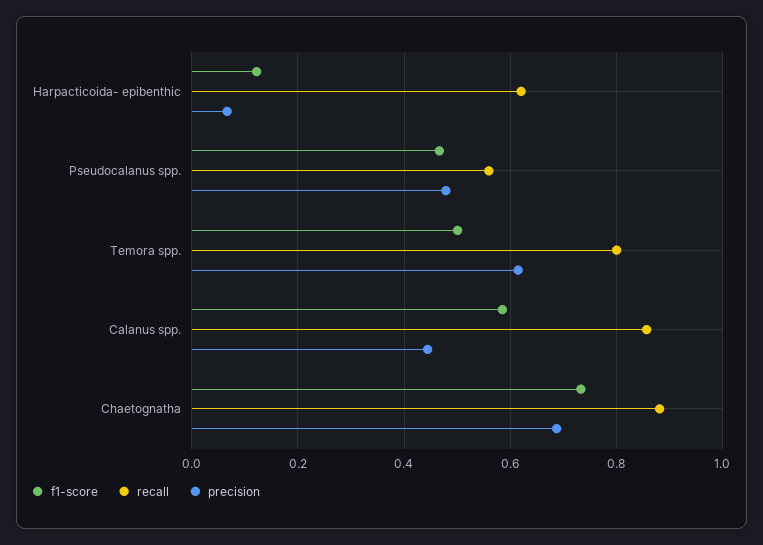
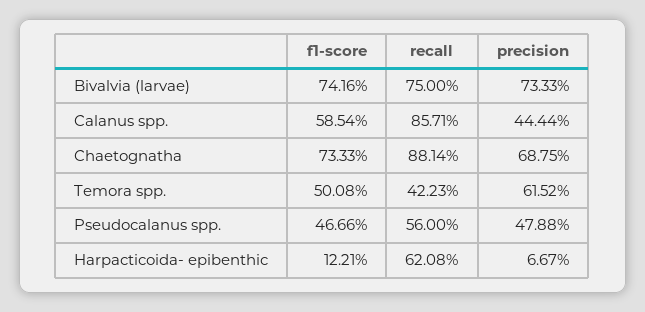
recall, Temora spp.: 0.8 -> 0.4223
f1-score, Bivalvia (larvae): none -> 0.7416
recall, Bivalvia (larvae): none -> 0.75
precision, Bivalvia (larvae): none -> 0.7333

